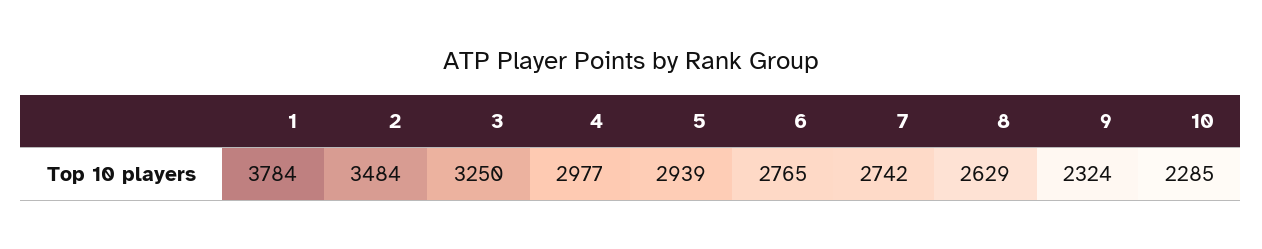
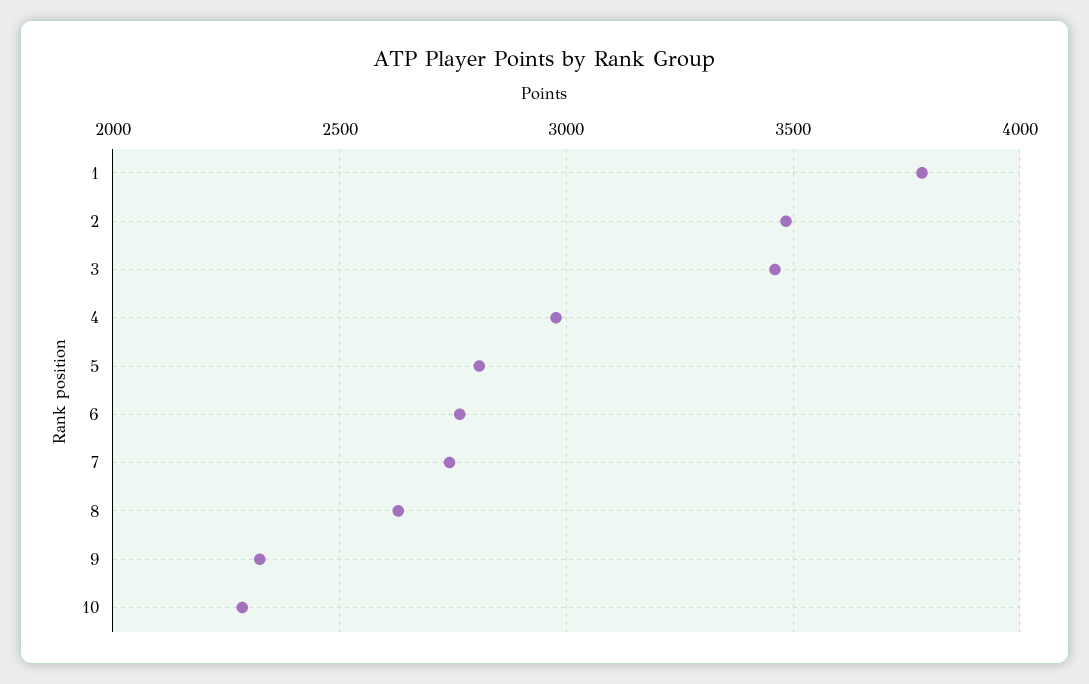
3: 3250 -> 3450
5: 2939 -> 2800

